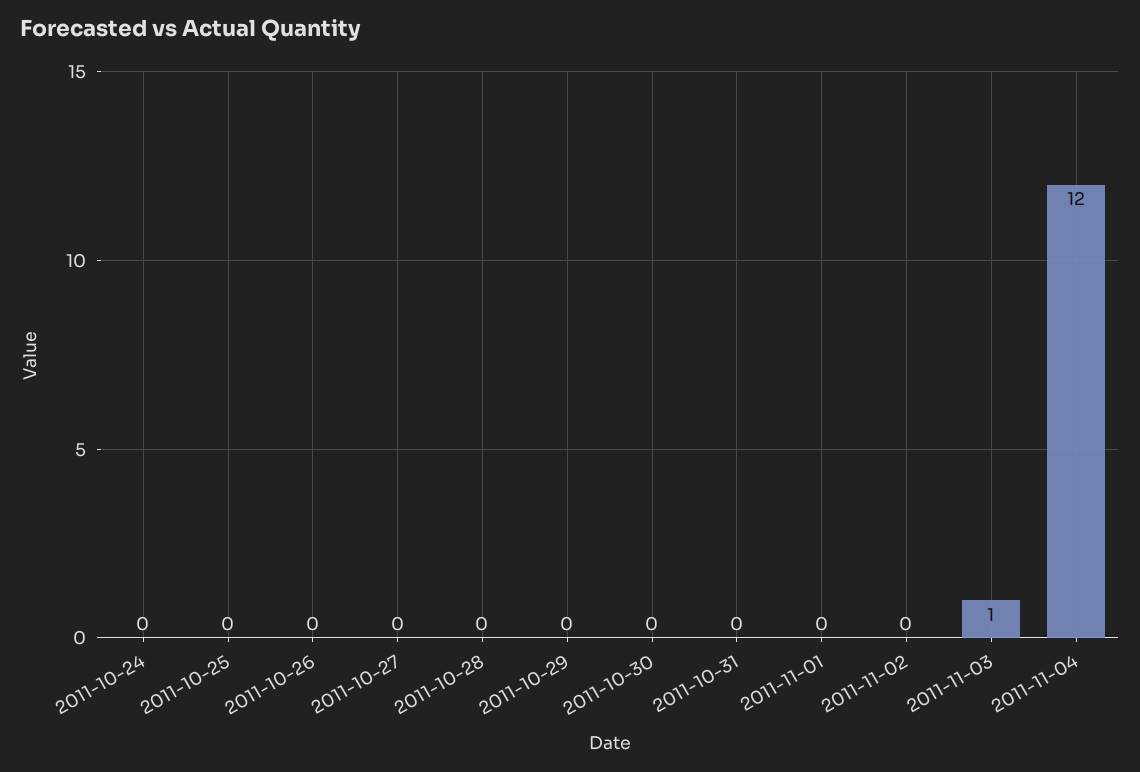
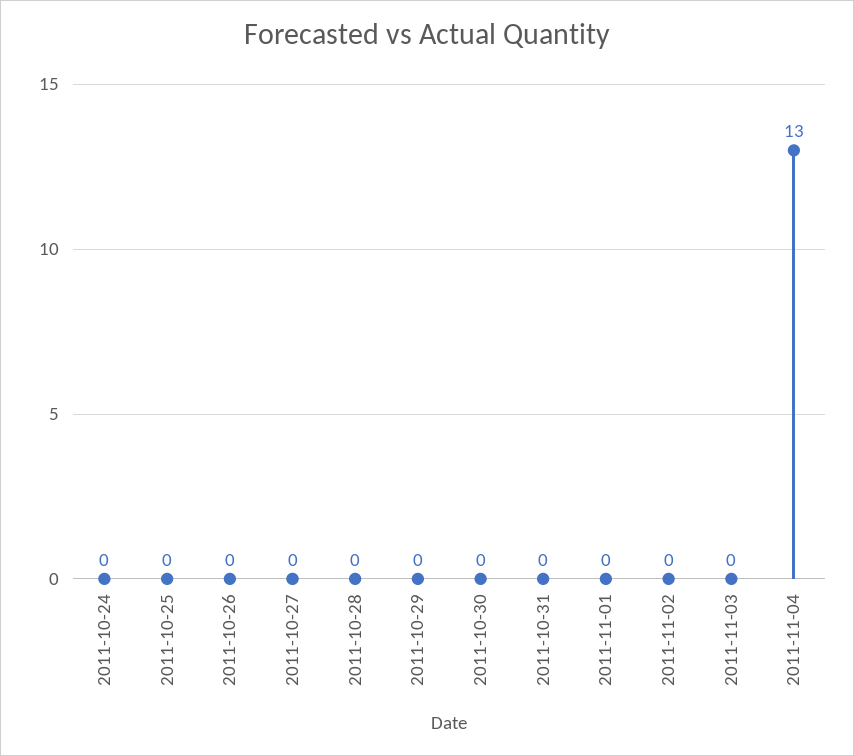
2011-11-03: 1 -> 0
2011-11-04: 12 -> 13

